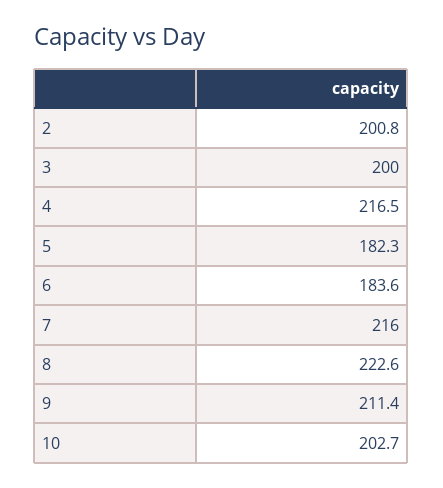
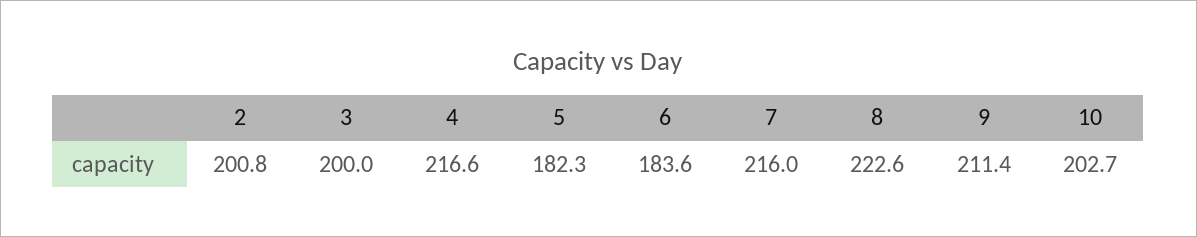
4: 216.5 -> 216.6

